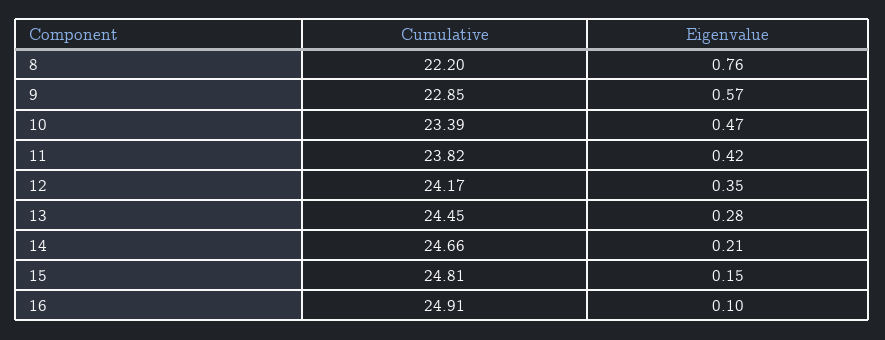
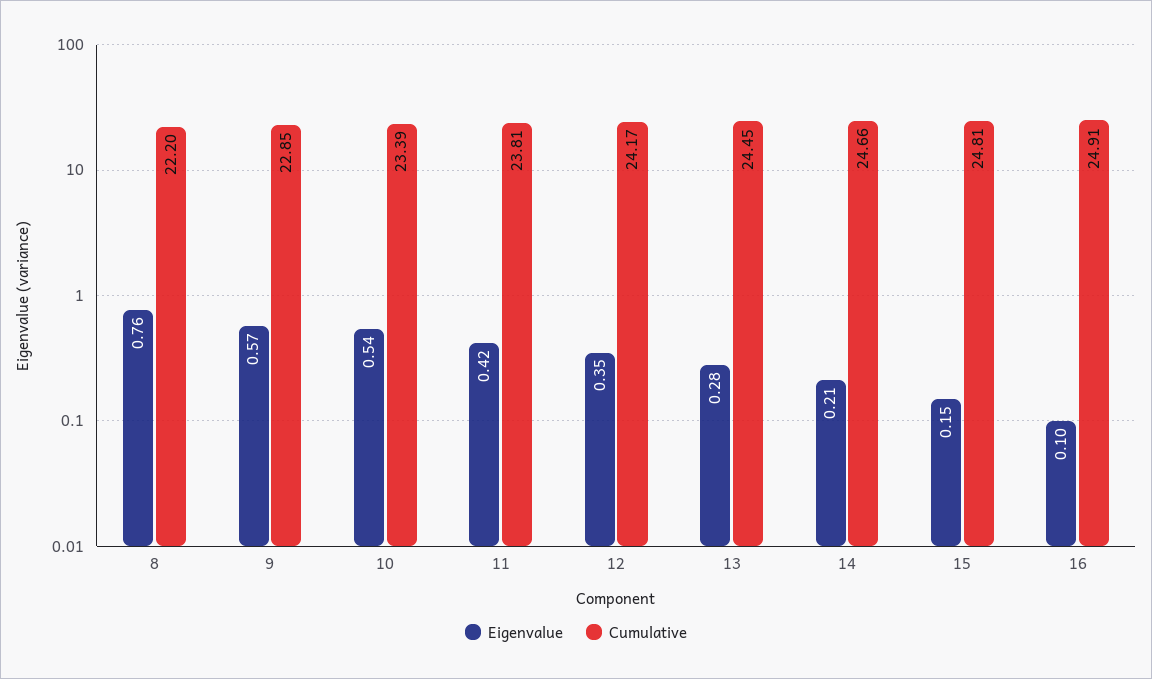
Eigenvalue, 10: 0.47 -> 0.54
Cumulative, 11: 23.82 -> 23.81

